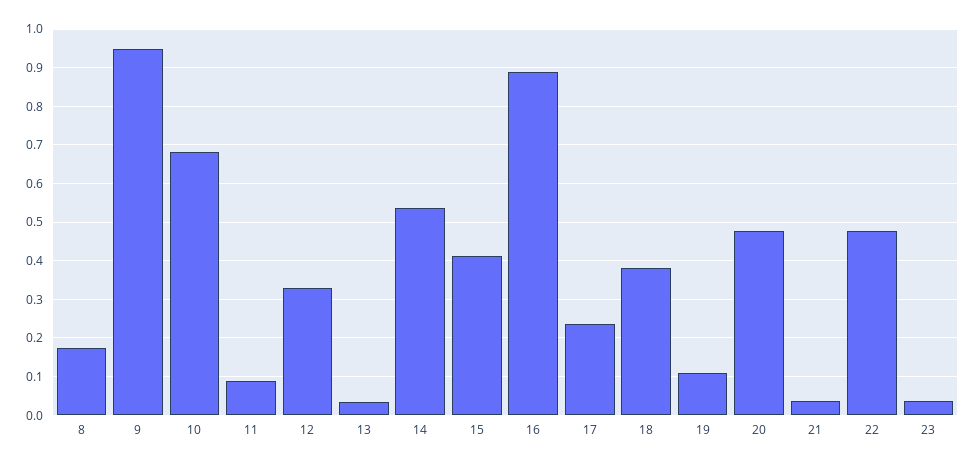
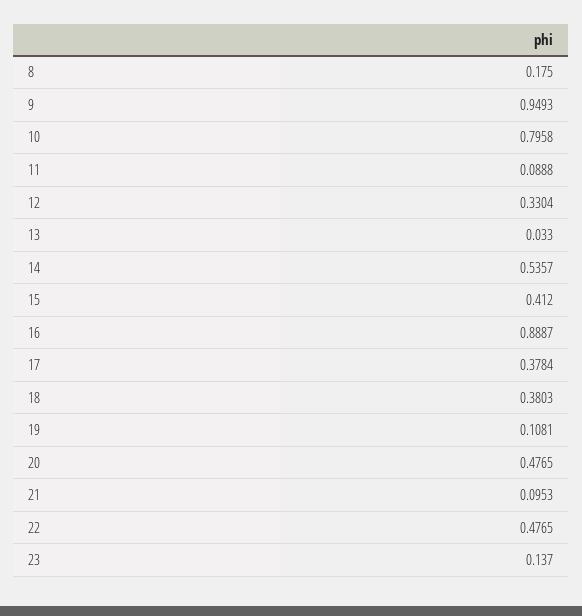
10: 0.68 -> 0.7958
17: 0.24 -> 0.3784
21: 0.04 -> 0.0953
23: 0.04 -> 0.137

